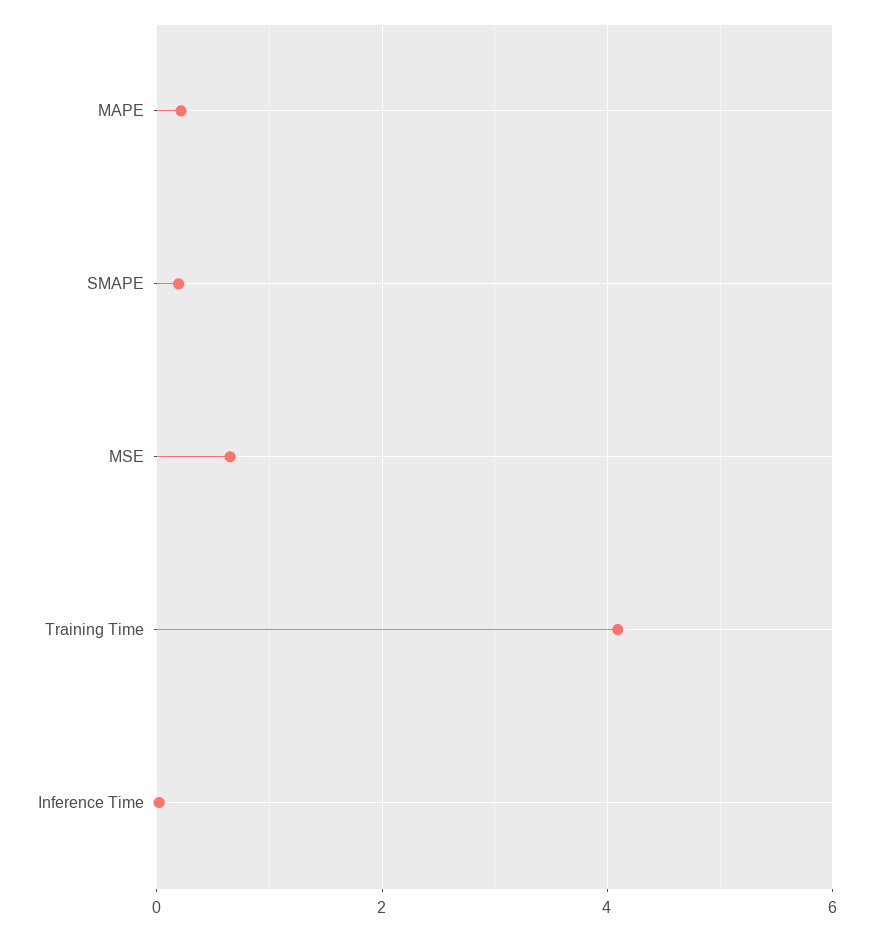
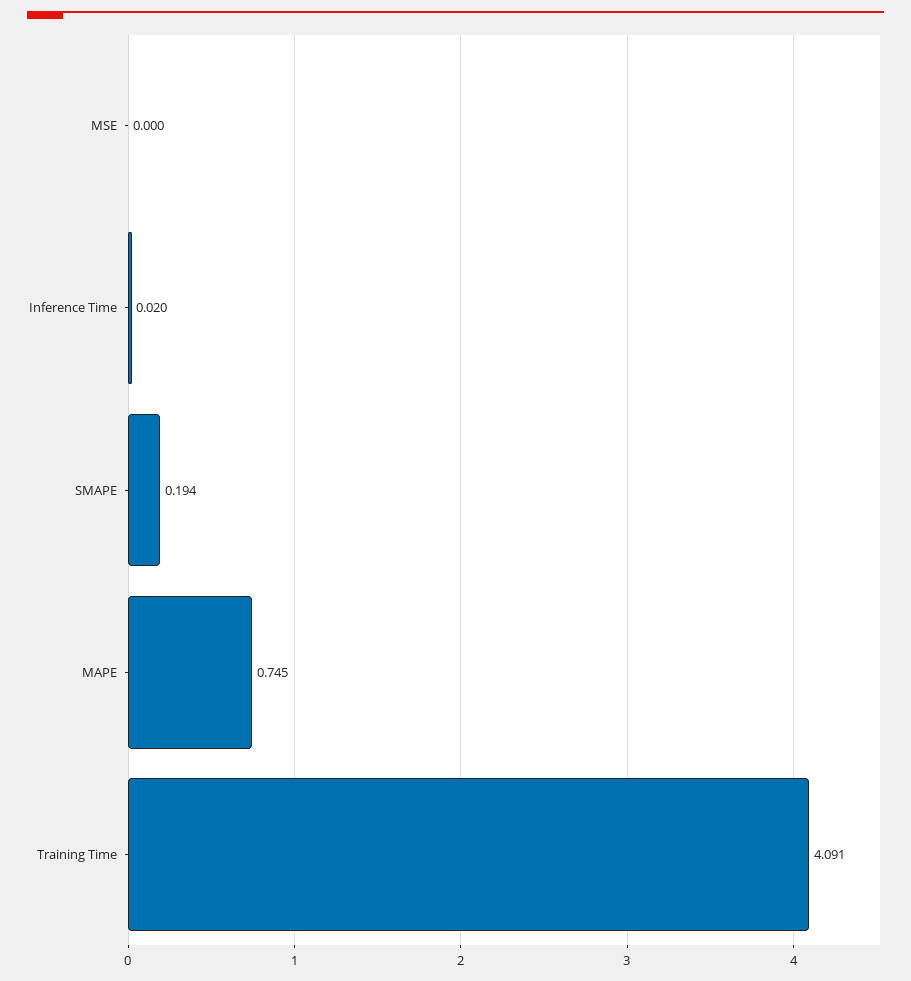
MAPE: 0.2 -> 0.745
MSE: 0.6 -> 0

